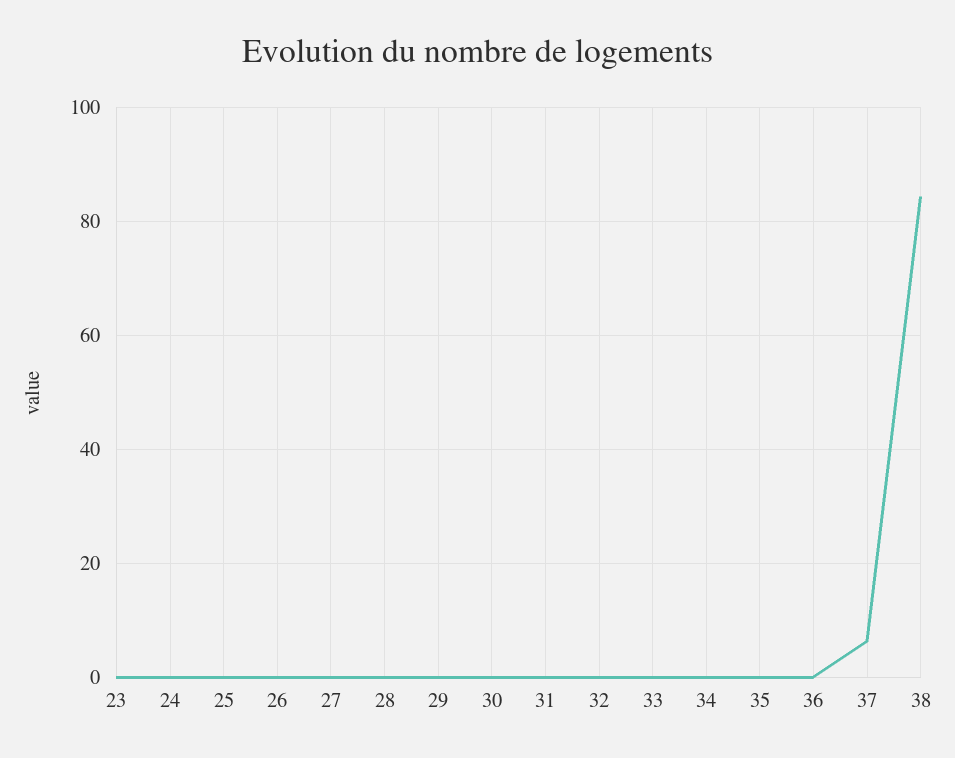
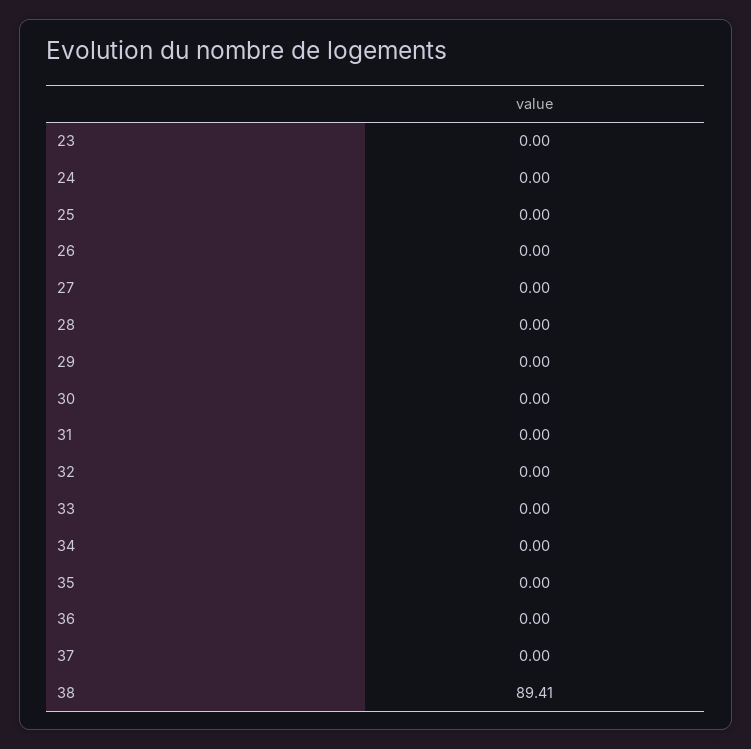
37: 6 -> 0
38: 84 -> 89.41

